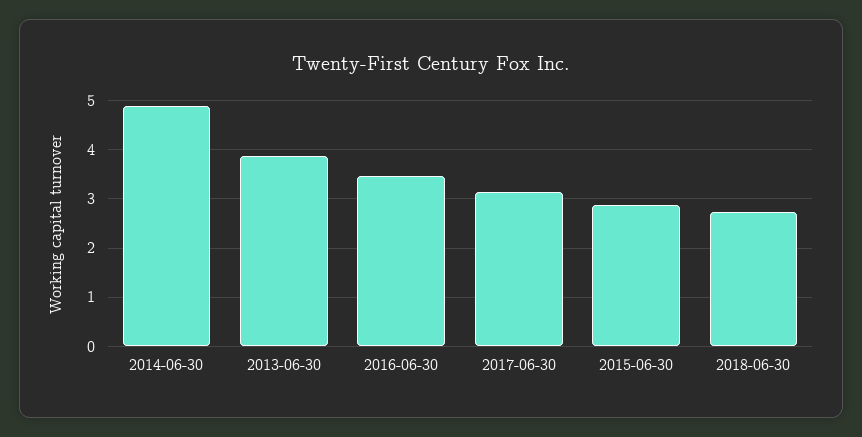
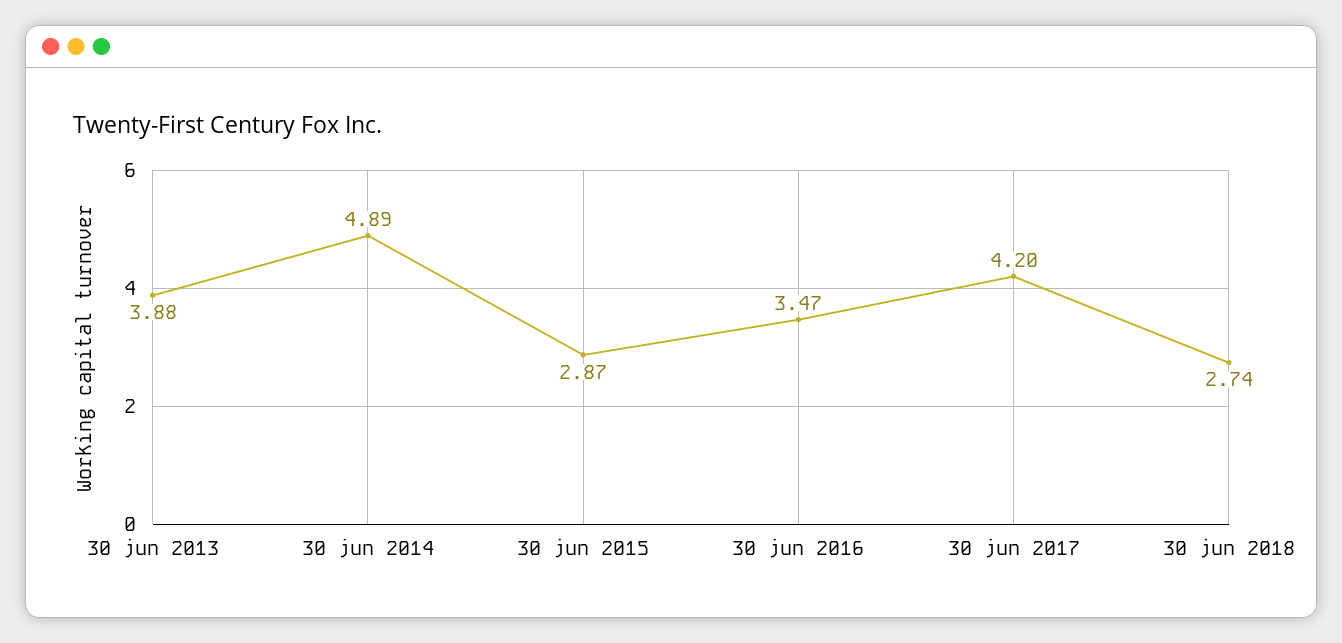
2017-06-30: 3.2 -> 4.2

